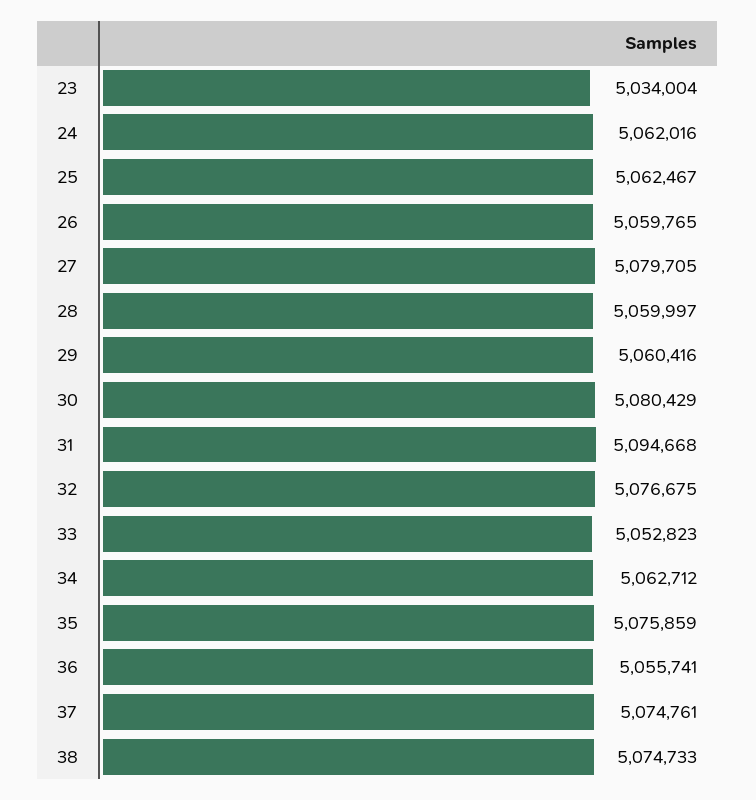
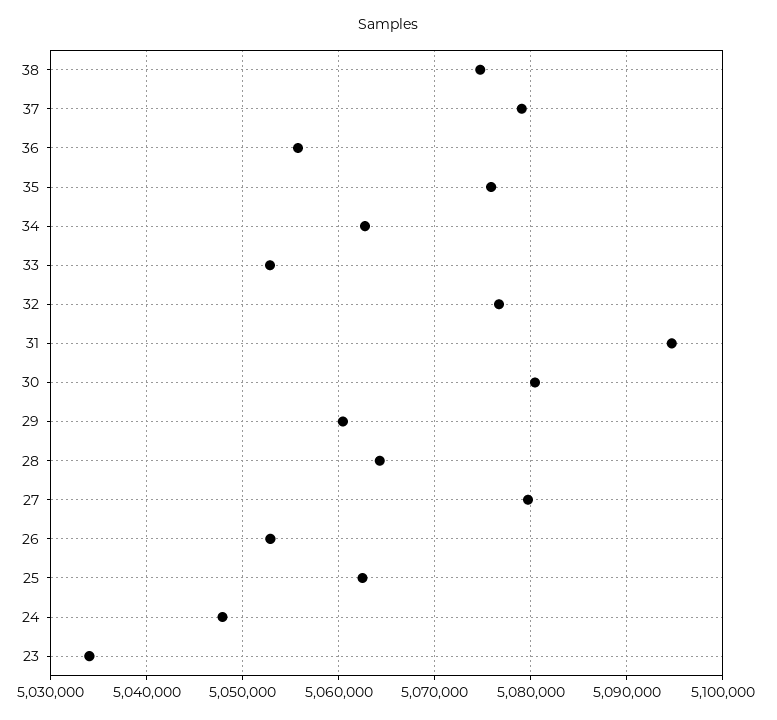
24: 5062016 -> 5048000
26: 5059765 -> 5053000
28: 5059997 -> 5064000
37: 5074761 -> 5079000

